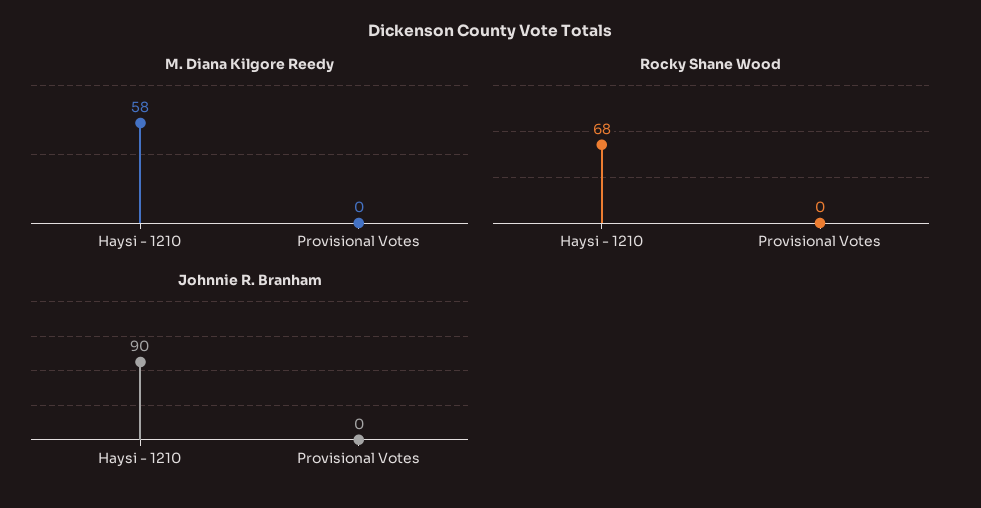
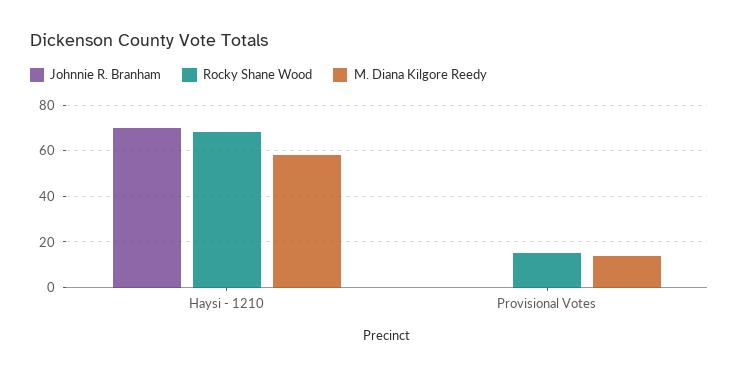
M. Diana Kilgore Reedy, Provisional Votes: 0 -> 15
Rocky Shane Wood, Provisional Votes: 0 -> 15
Johnnie R. Branham, Haysi - 1210: 90 -> 70

